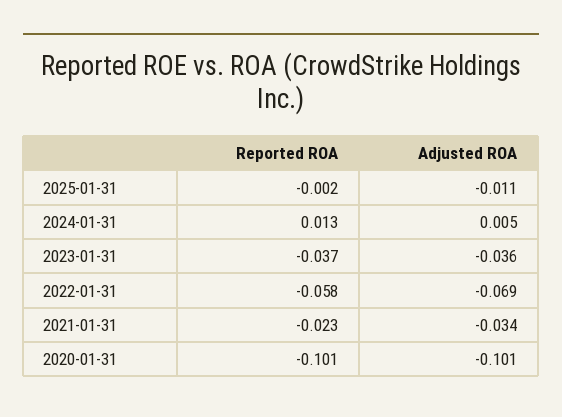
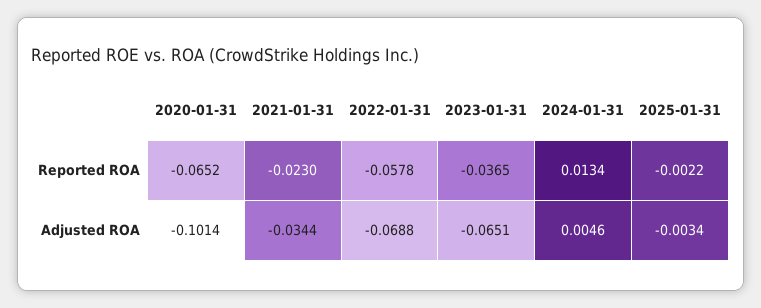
Adjusted ROA, 2025-01-31: -0.011 -> -0.0034
Adjusted ROA, 2023-01-31: -0.036 -> -0.0651
Reported ROA, 2020-01-31: -0.101 -> -0.0652

